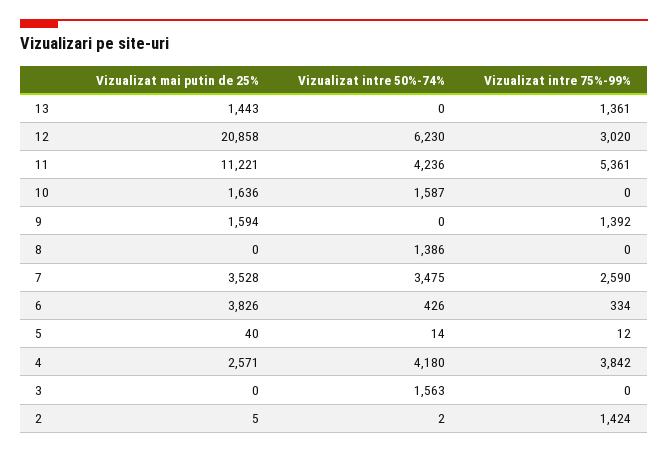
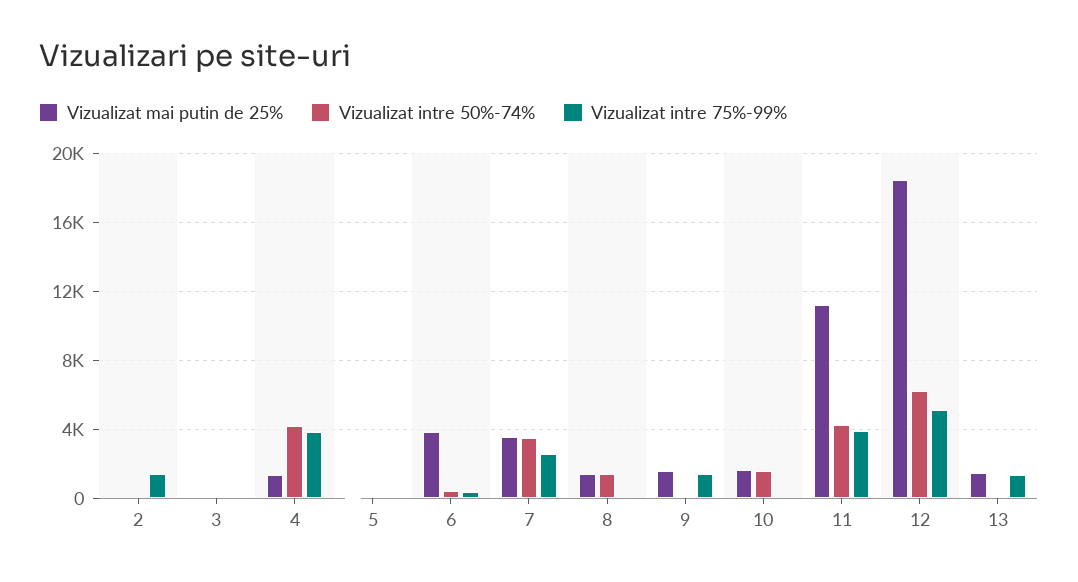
Vizualizat mai putin de 25%, 12: 20858 -> 18500
Vizualizat intre 75%-99%, 12: 3020 -> 5000
Vizualizat intre 75%-99%, 11: 5361 -> 4000
Vizualizat mai putin de 25%, 8: 0 -> 1500
Vizualizat mai putin de 25%, 4: 2571 -> 1500
Vizualizat intre 50%-74%, 3: 1563 -> 0

